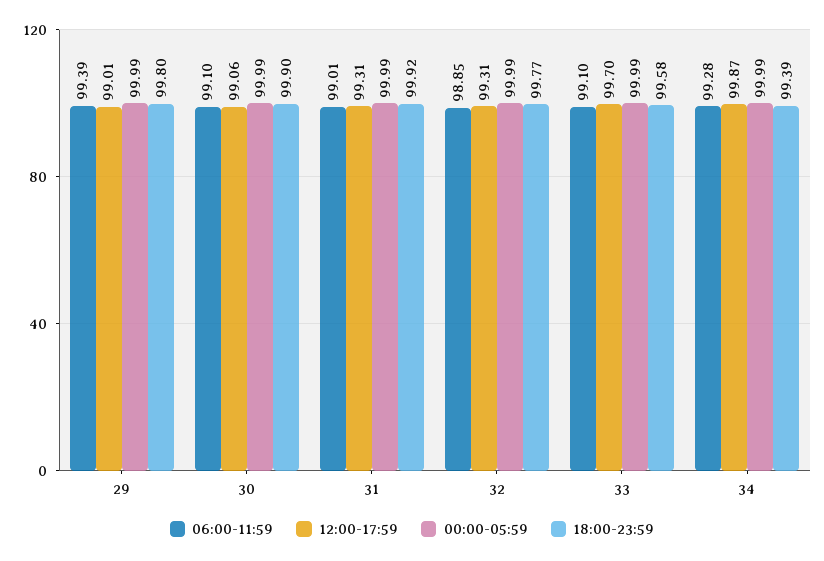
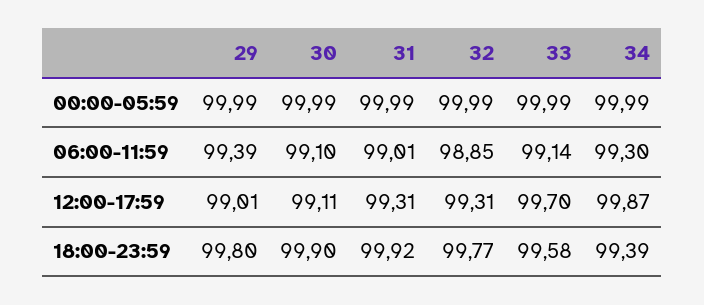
12:00-17:59, 30: 99.06 -> 99.11
06:00-11:59, 33: 99.1 -> 99.14
06:00-11:59, 34: 99.28 -> 99.3

